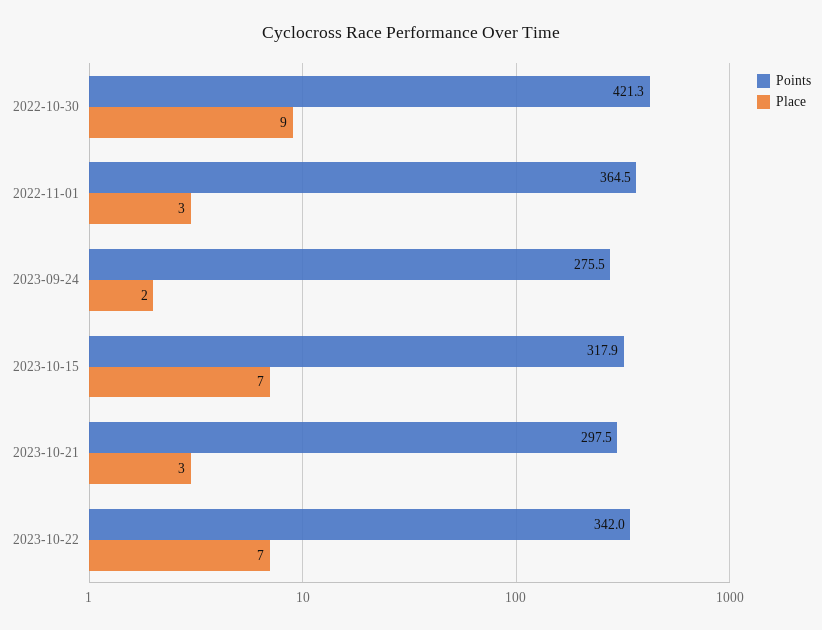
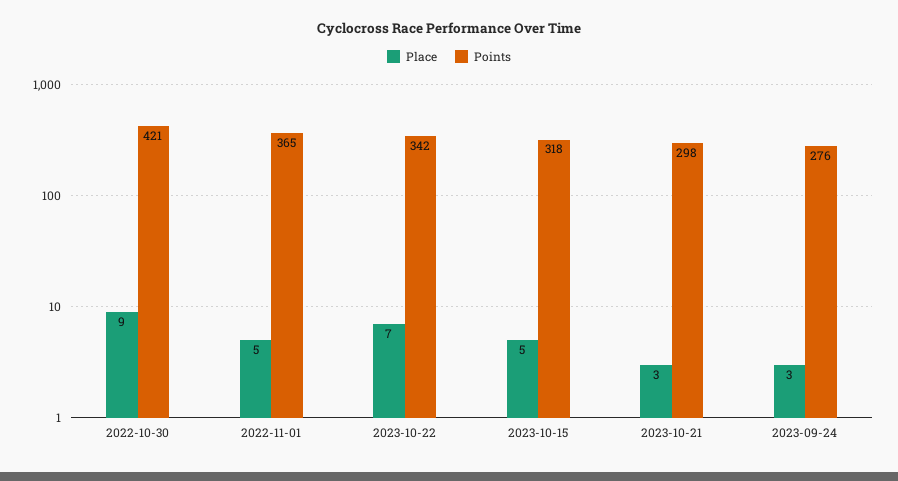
Place, 2022-11-01: 3 -> 5
Place, 2023-09-24: 2 -> 3
Place, 2023-10-15: 7 -> 5

